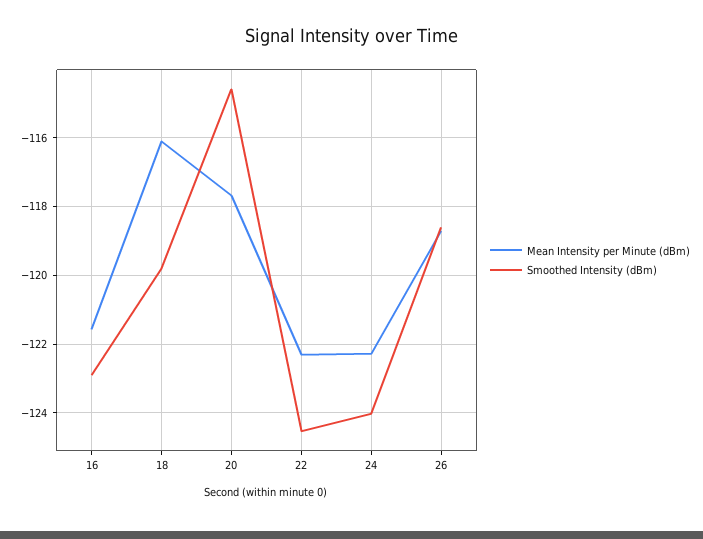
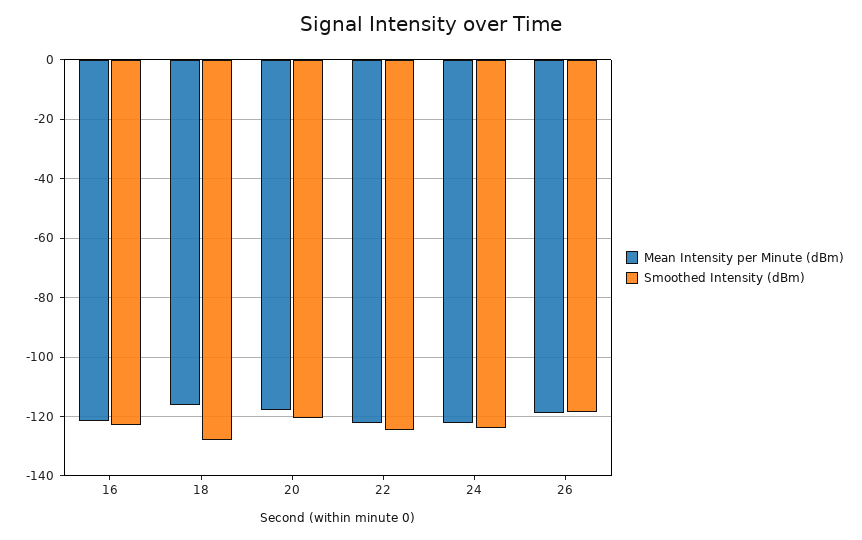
Smoothed Intensity (dBm), 18: -119.8 -> -127.5
Smoothed Intensity (dBm), 20: -114.6 -> -120

